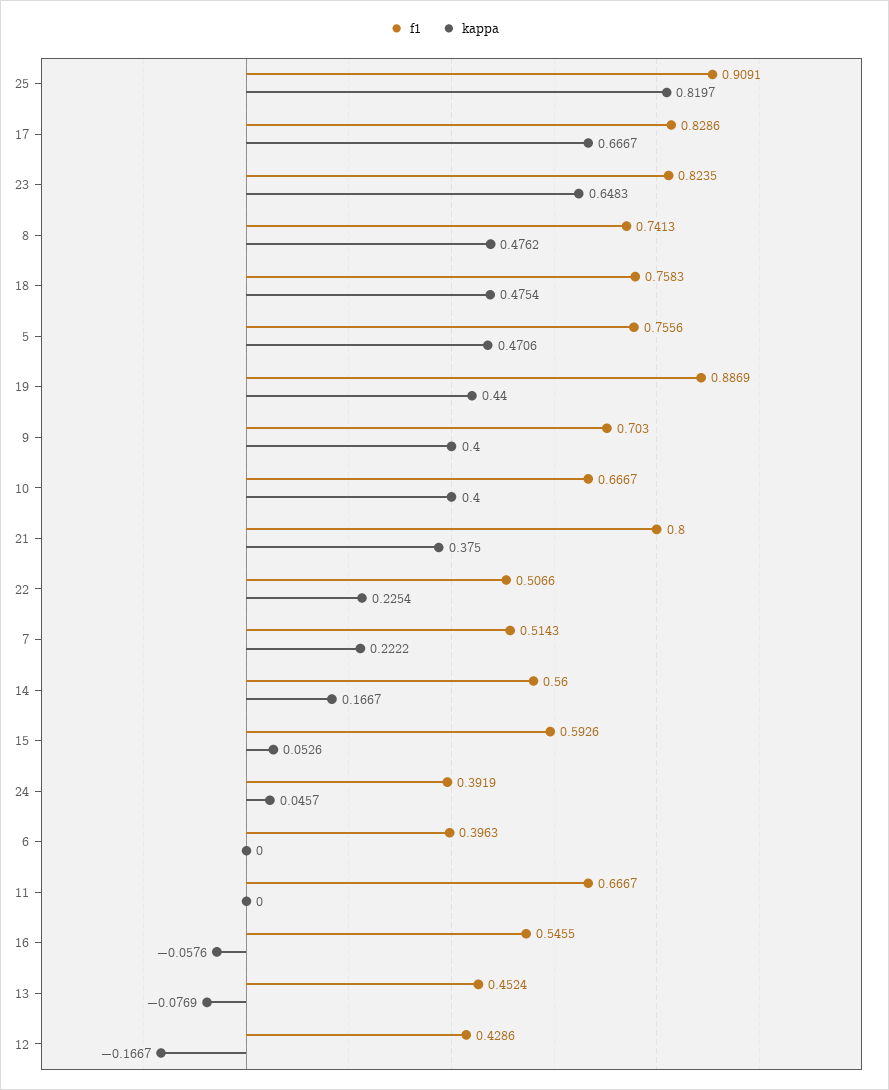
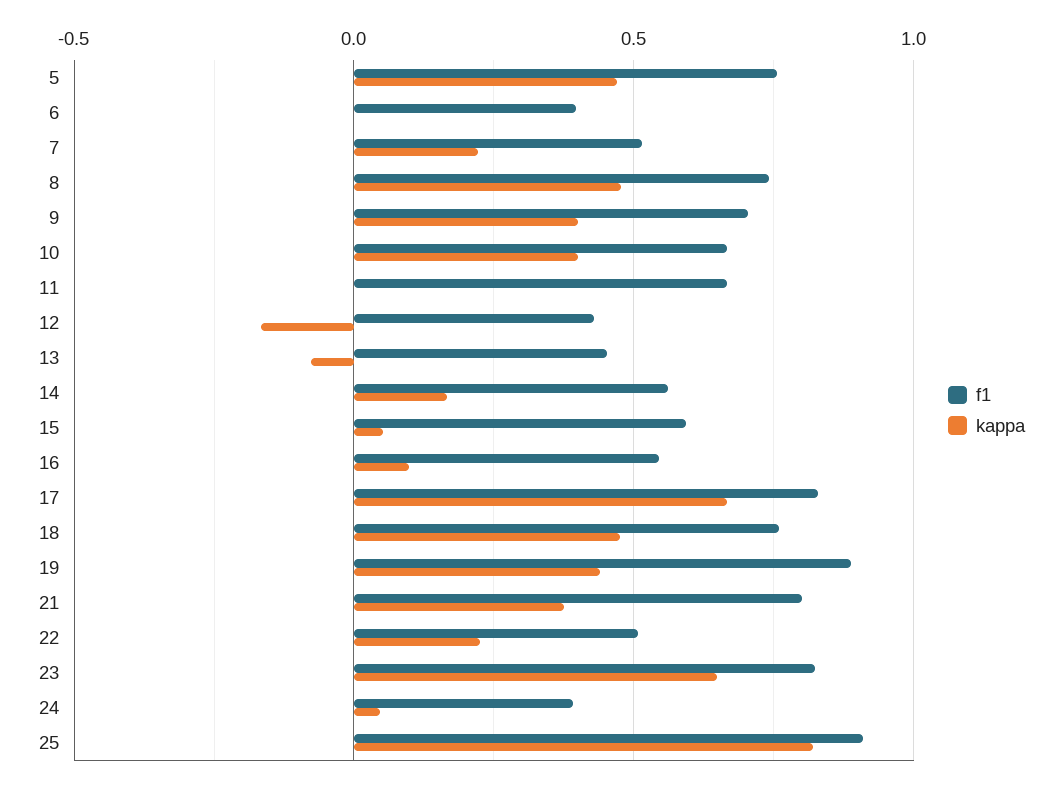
kappa, 16: -0.0576 -> 0.1

